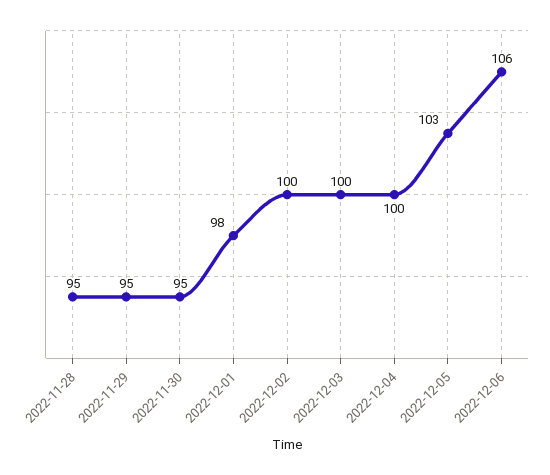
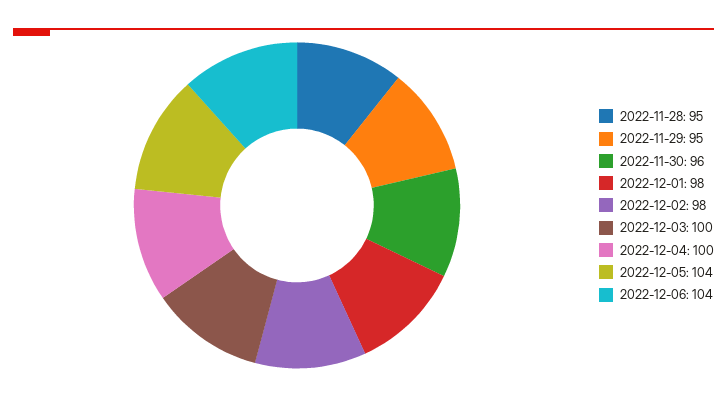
2022-11-30: 95 -> 96
2022-12-02: 100 -> 98
2022-12-05: 103 -> 104
2022-12-06: 106 -> 104

